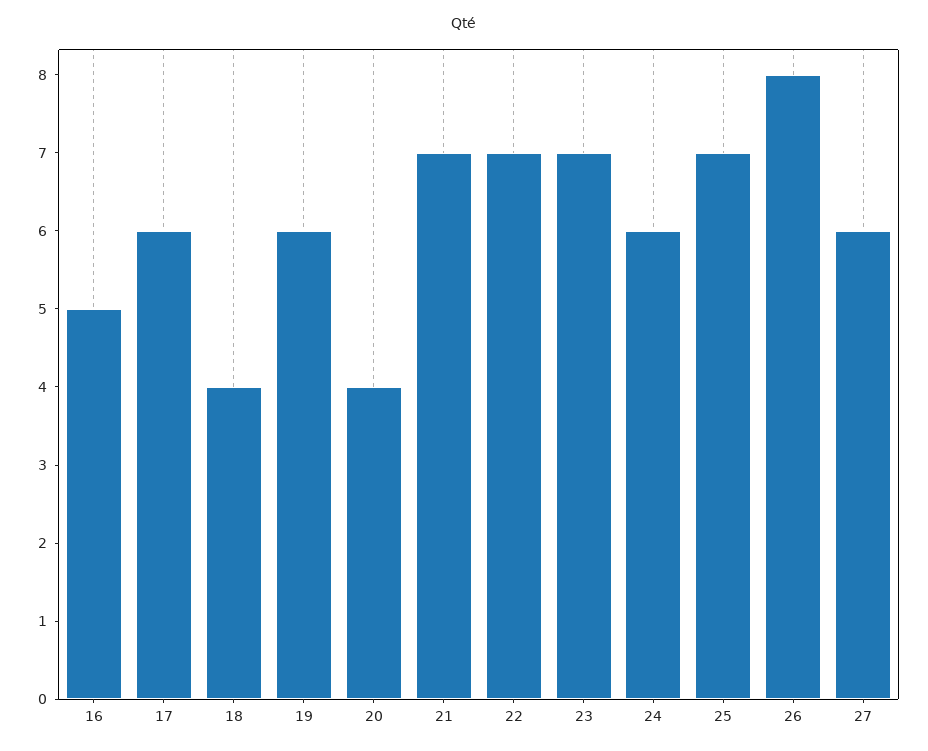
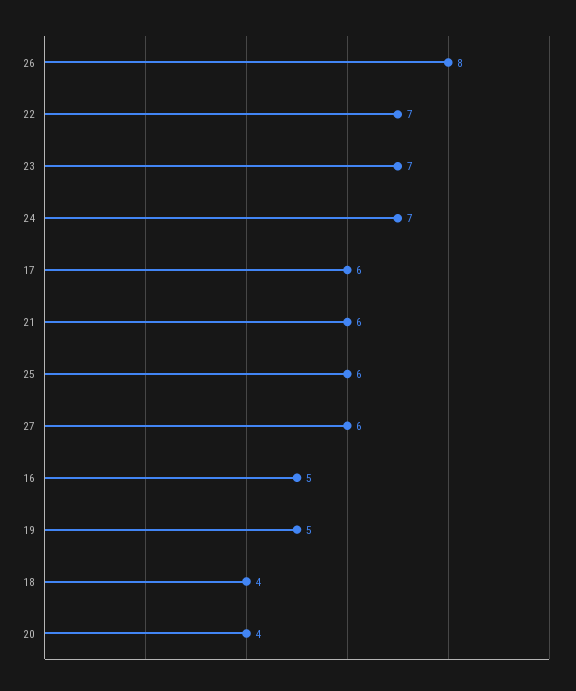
19: 6 -> 5
21: 7 -> 6
24: 6 -> 7
25: 7 -> 6

